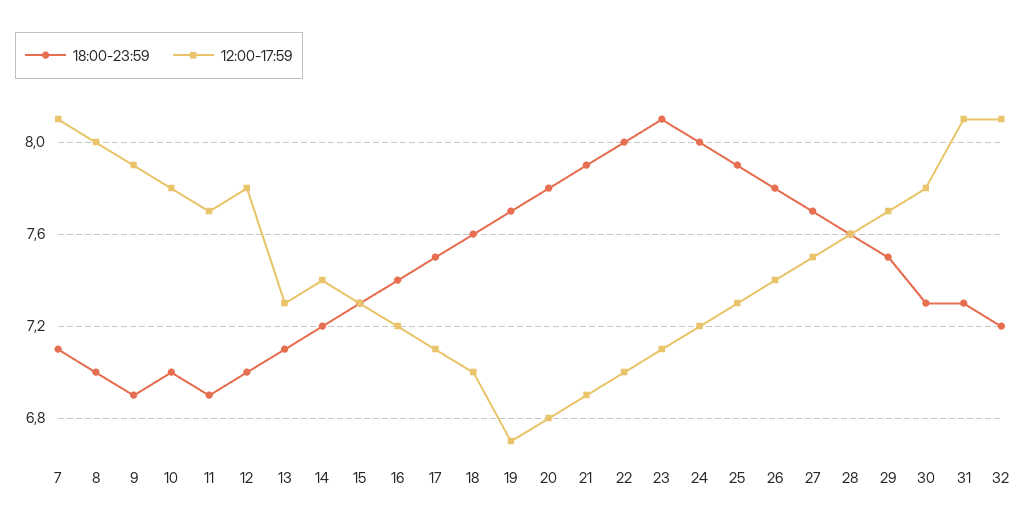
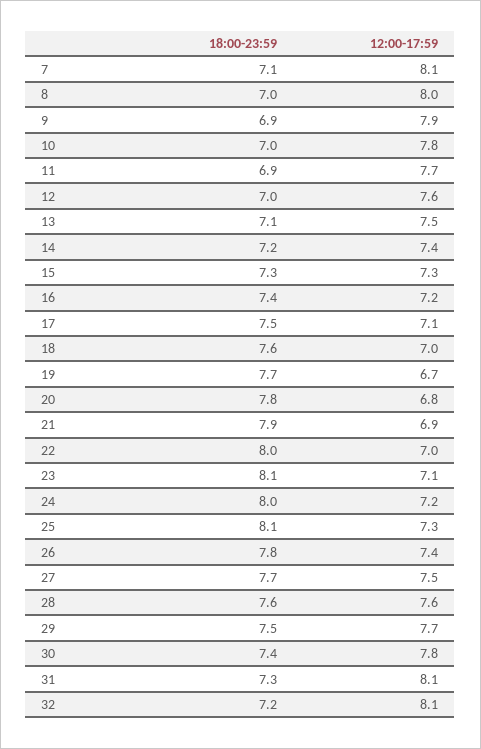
12:00-17:59, 12: 7.8 -> 7.6
12:00-17:59, 13: 7.3 -> 7.5
18:00-23:59, 25: 7.9 -> 8.1
18:00-23:59, 30: 7.3 -> 7.4

